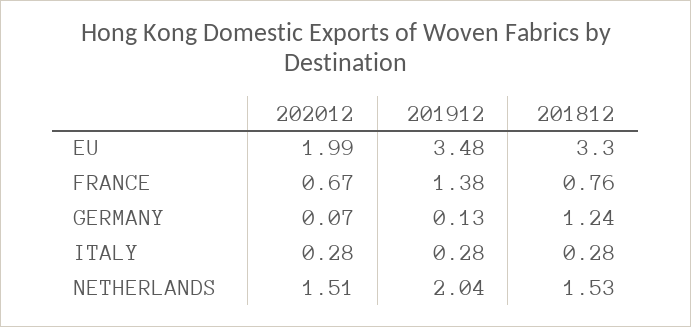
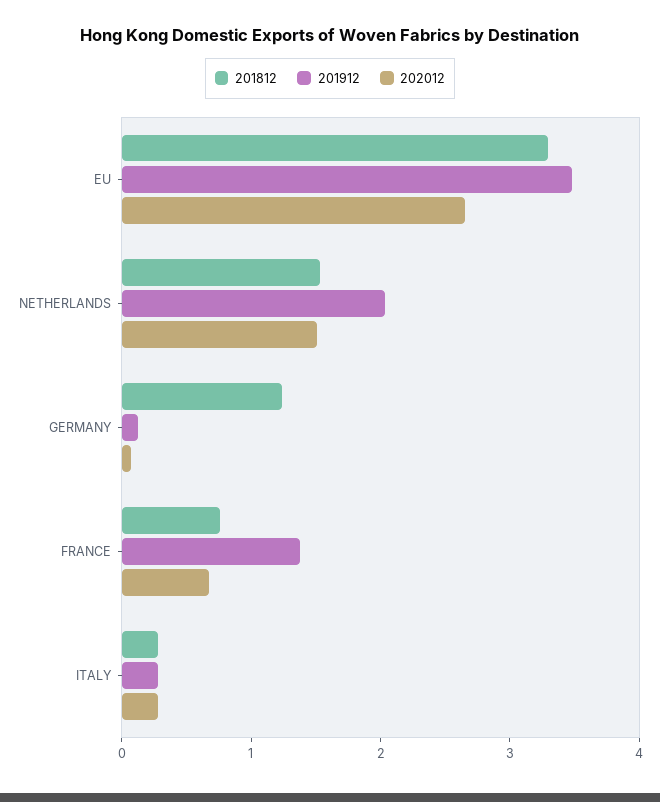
202012, EU: 1.99 -> 2.6

